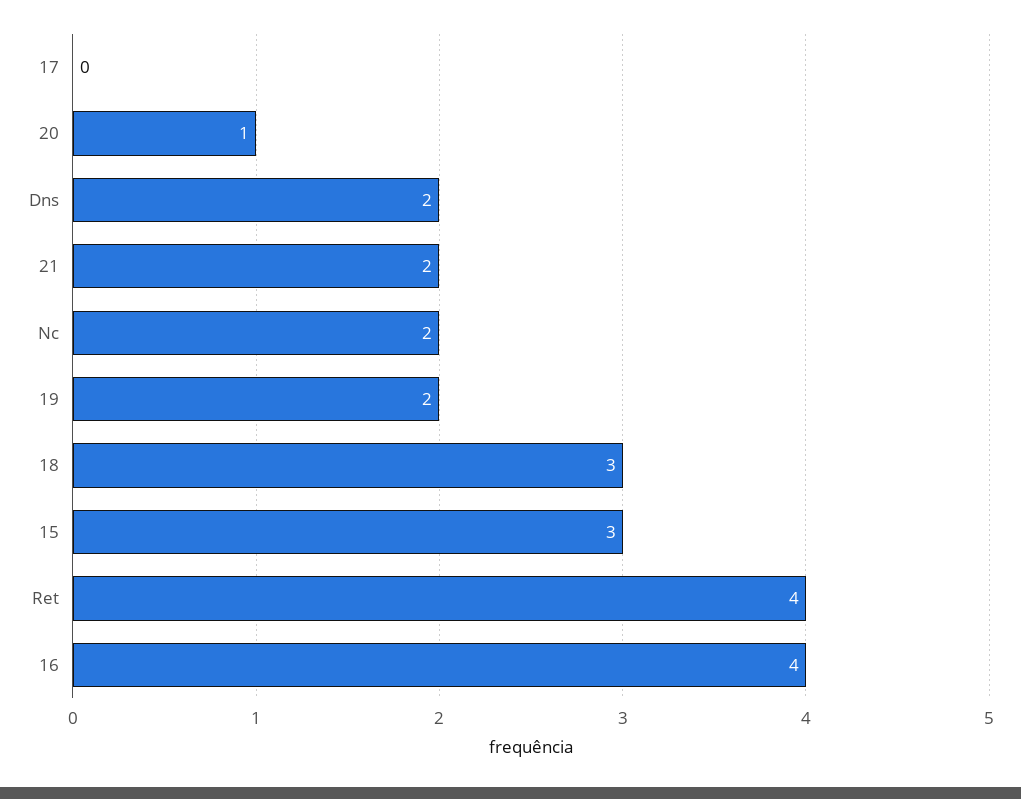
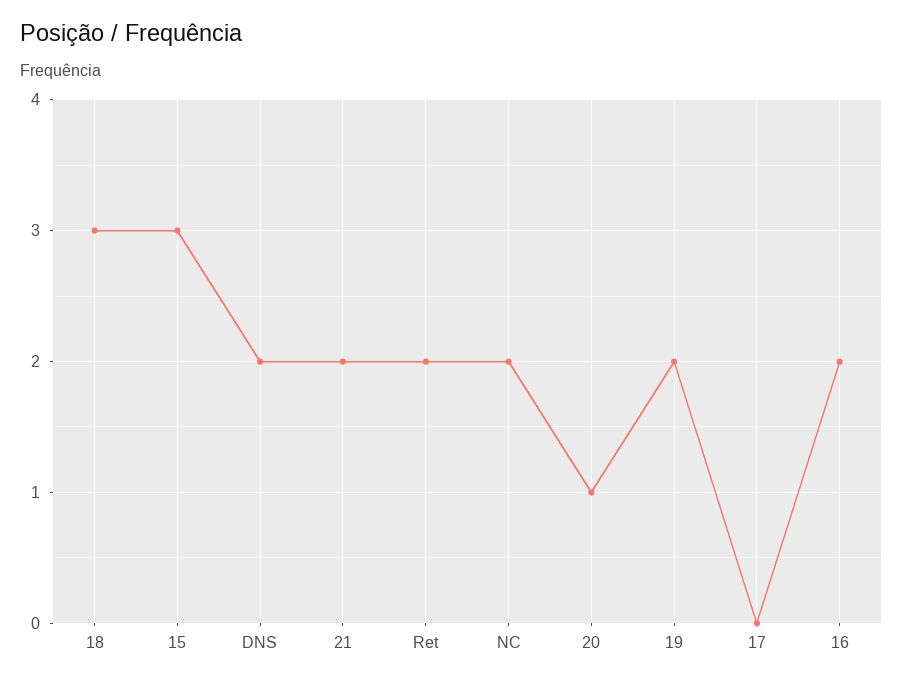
Ret: 4 -> 2
16: 4 -> 2

